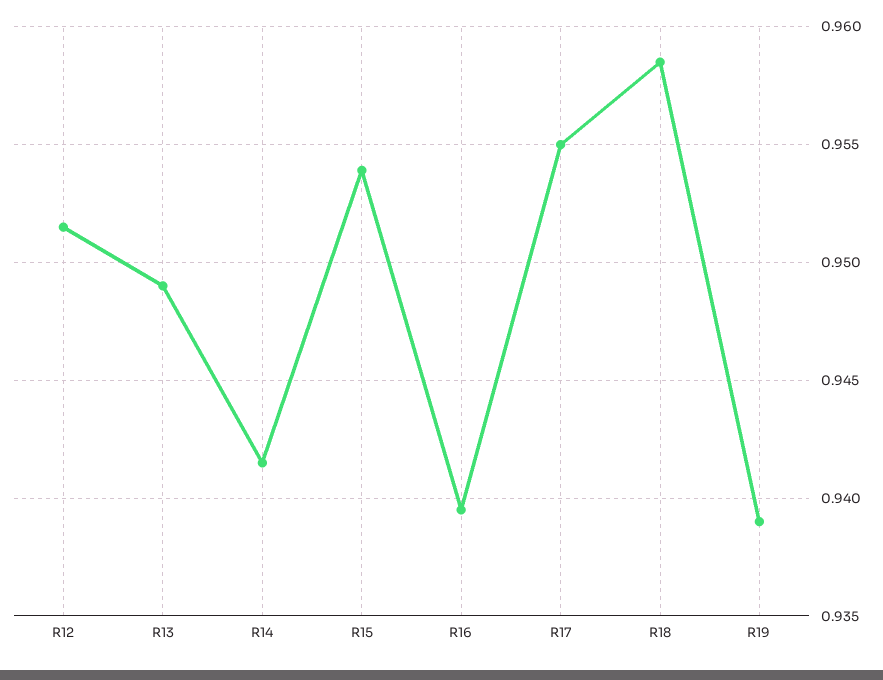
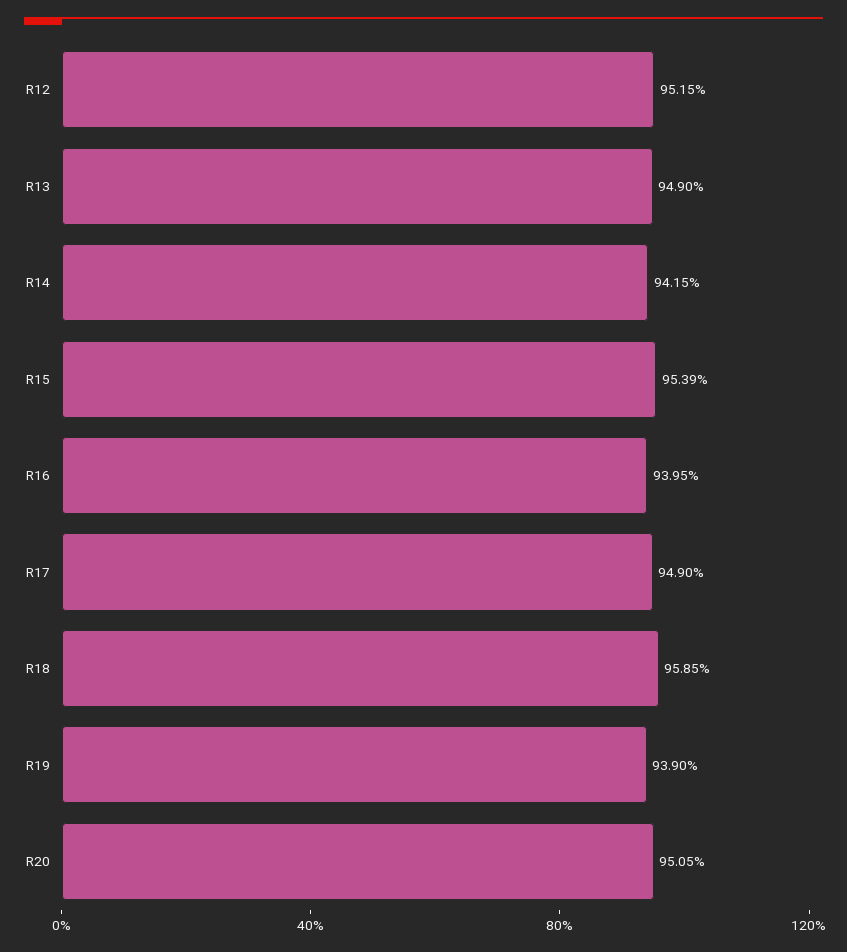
R17: 0.955 -> 0.949
R20: none -> 0.9505

